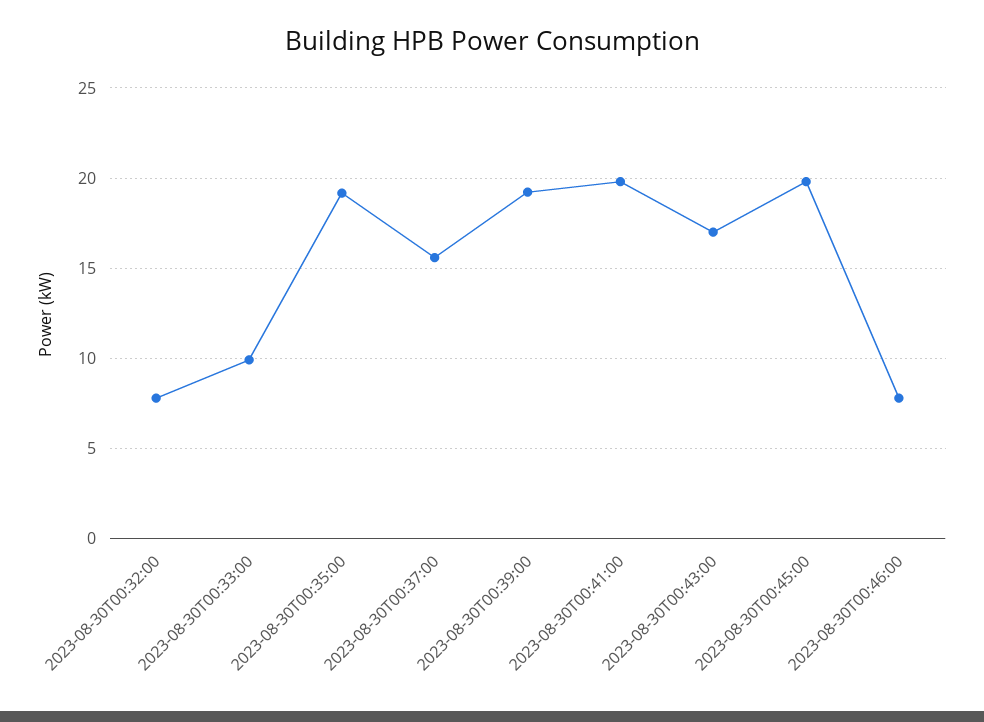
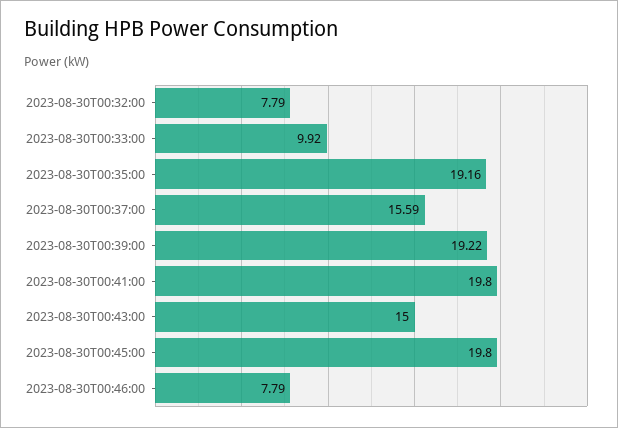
2023-08-30T00:43:00: 17 -> 15

